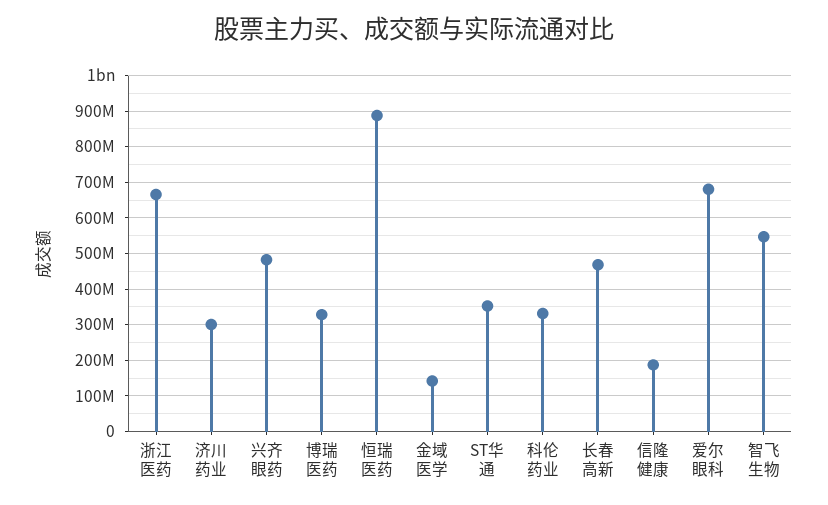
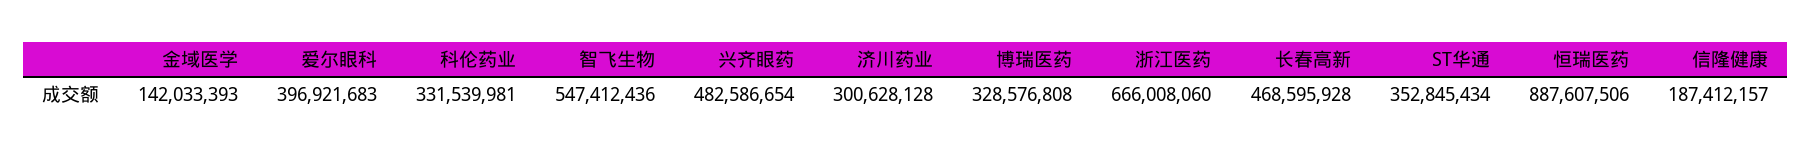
爱尔眼科: 680000000 -> 396921683

